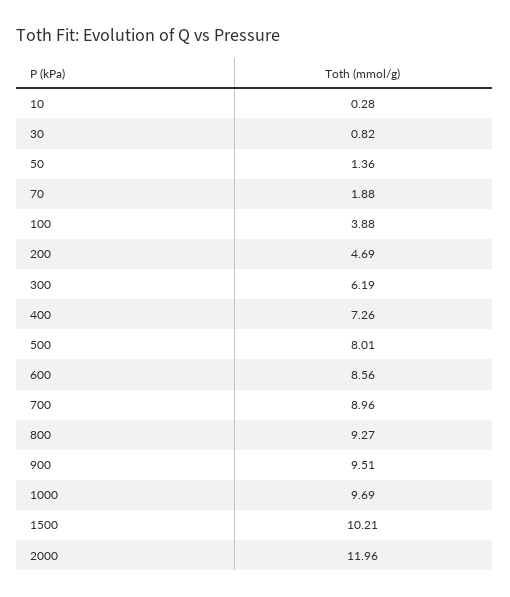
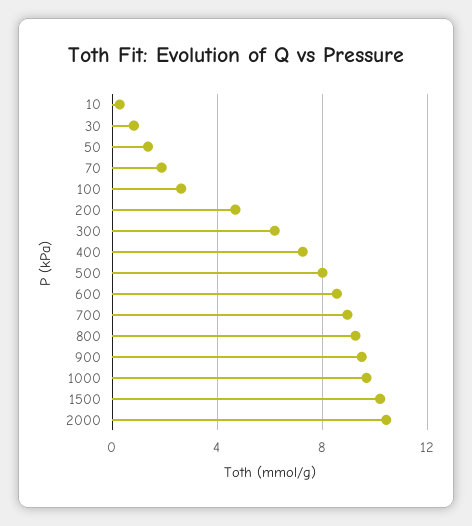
100: 3.88 -> 2.5
2000: 11.96 -> 10.5

